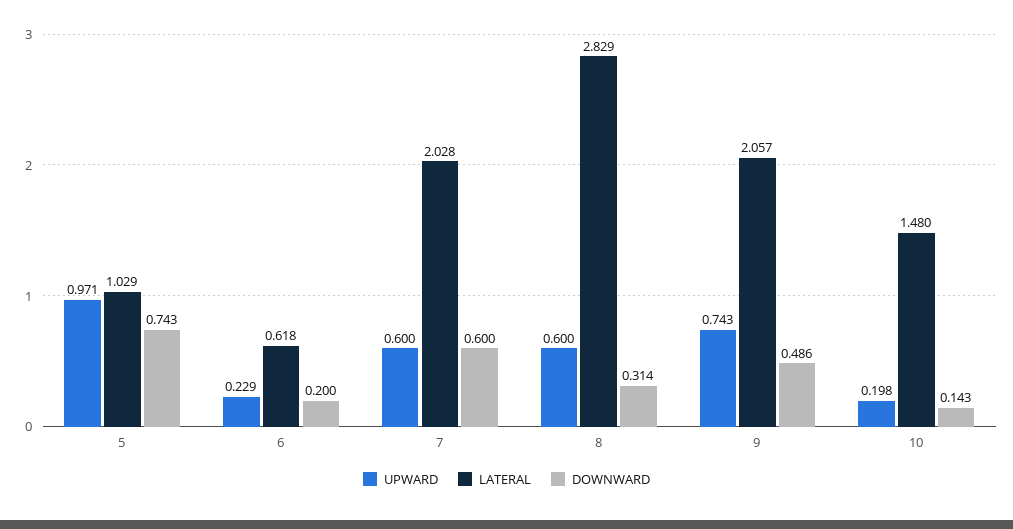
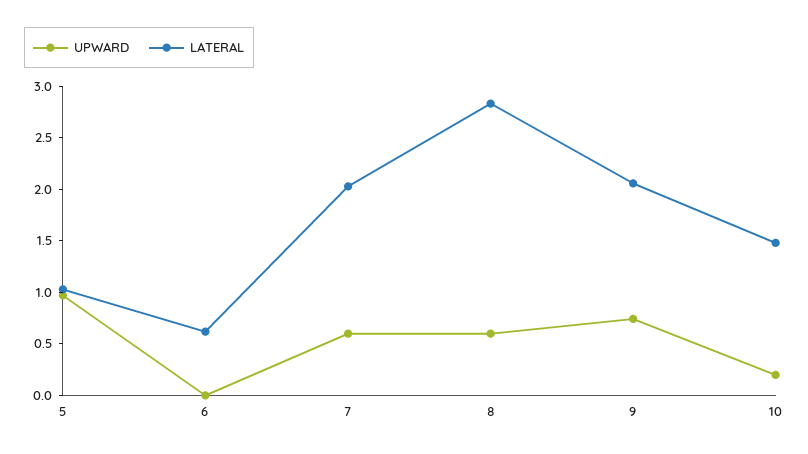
DOWNWARD, 5: 0.743 -> none
UPWARD, 6: 0.229 -> 0
DOWNWARD, 6: 0.2 -> none
DOWNWARD, 7: 0.6 -> none
DOWNWARD, 8: 0.314 -> none
DOWNWARD, 9: 0.486 -> none
DOWNWARD, 10: 0.143 -> none

